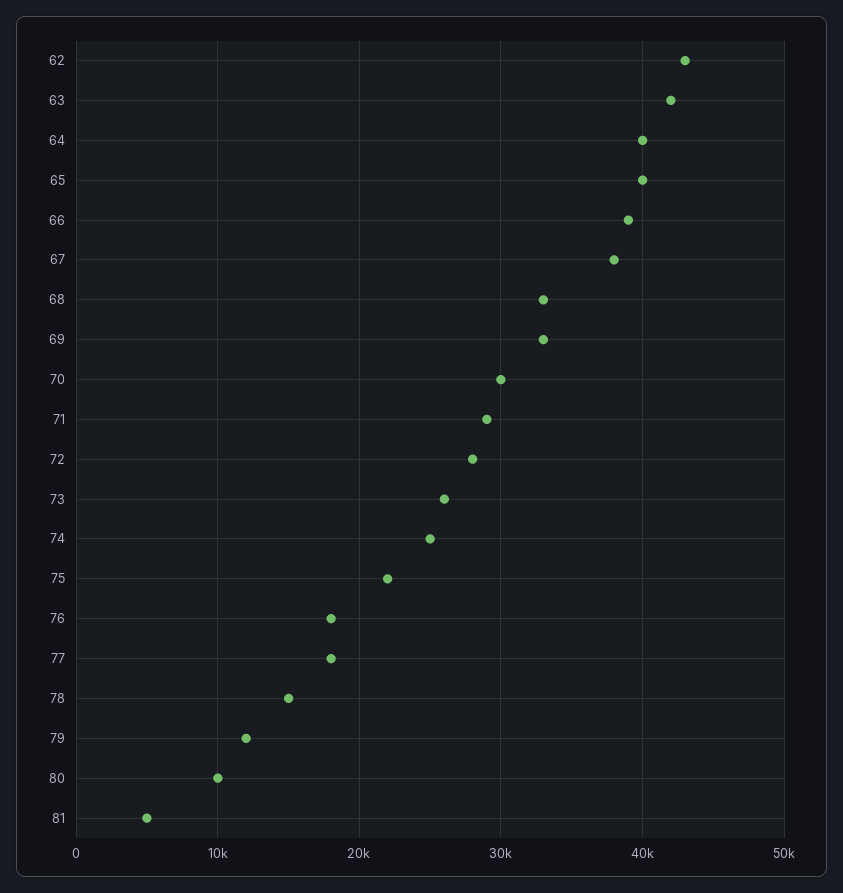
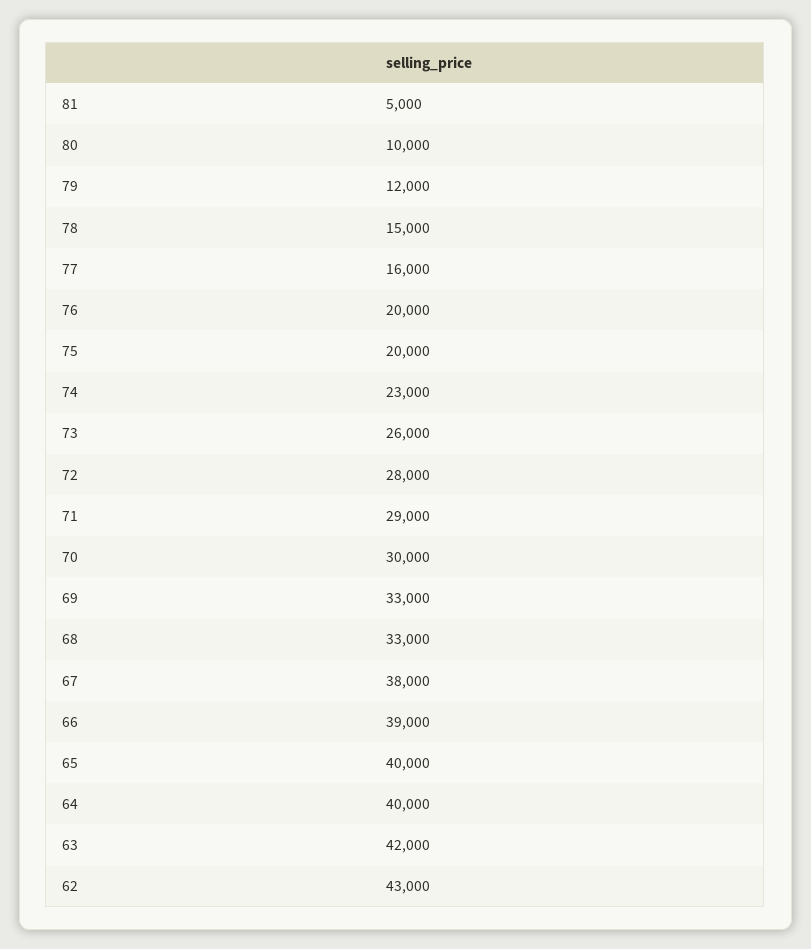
74: 25000 -> 23000
75: 22000 -> 20000
76: 18000 -> 20000
77: 18000 -> 16000

